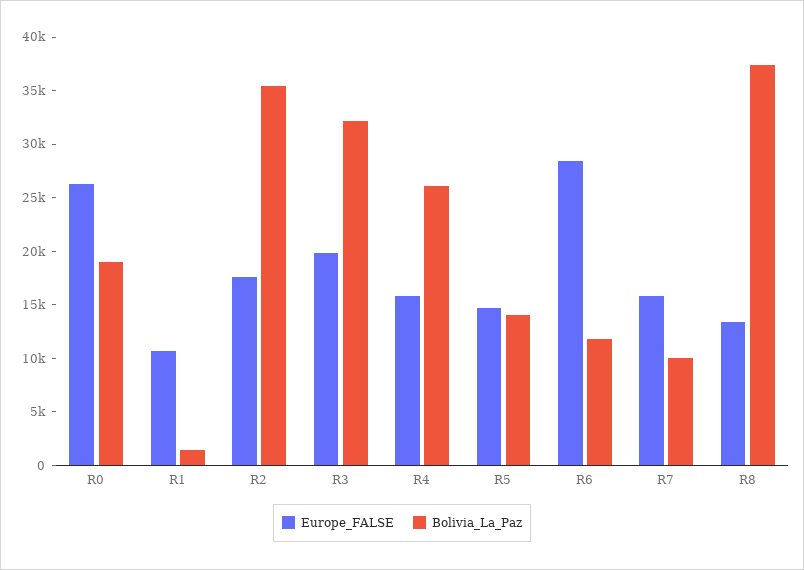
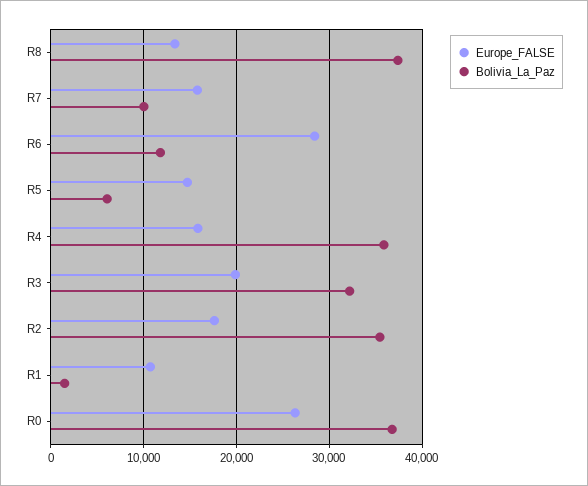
Bolivia_La_Paz, R0: 19000 -> 37000
Bolivia_La_Paz, R4: 26000 -> 36000
Bolivia_La_Paz, R5: 14000 -> 6000

